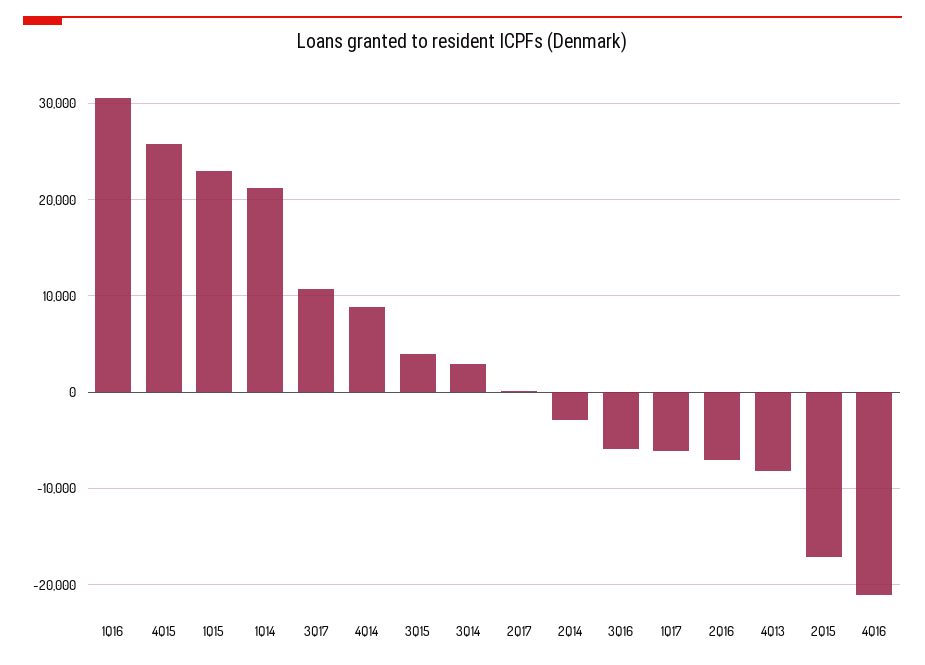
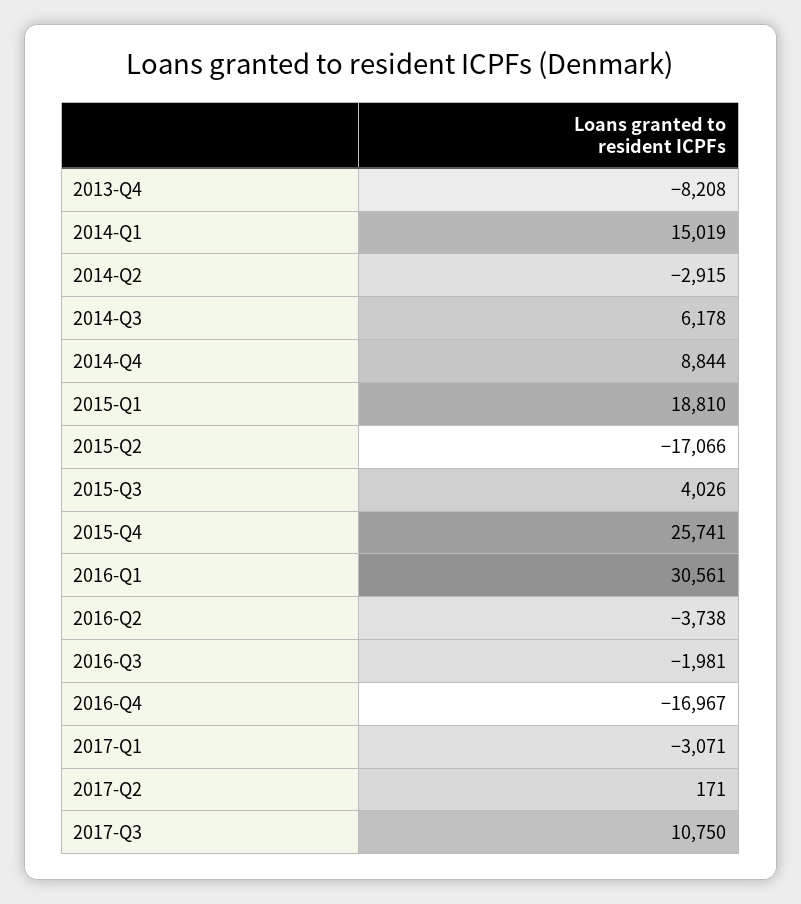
1Q15: 23000 -> 18810
1Q14: 21000 -> 15019
3Q14: 3000 -> 6178
3Q16: -6000 -> -1981
1Q17: -6000 -> -3071
2Q16: -7000 -> -3738
4Q16: -21000 -> -16967

